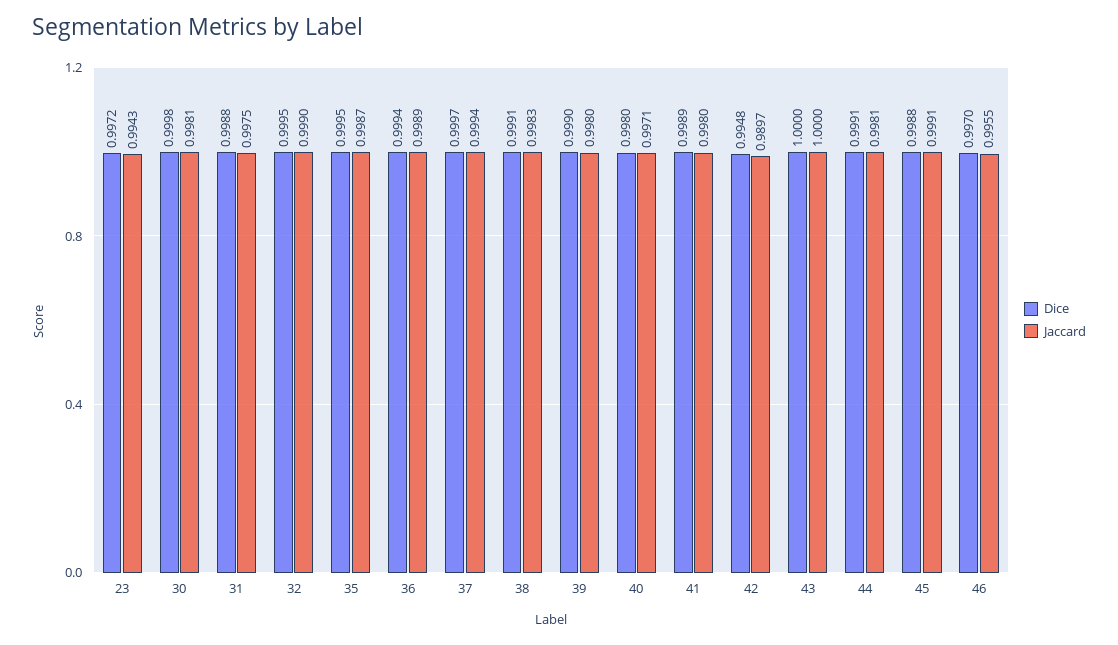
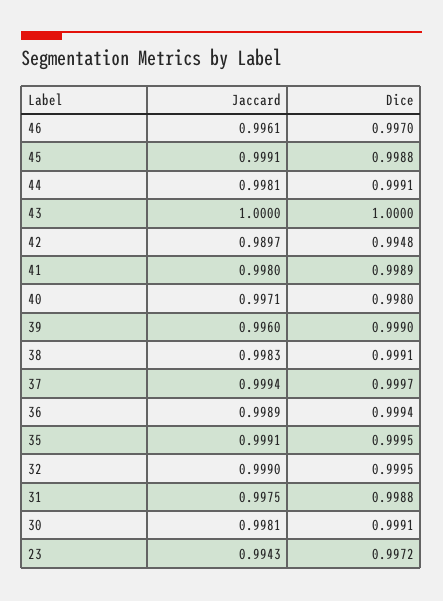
Dice, 30: 0.9998 -> 0.9991
Jaccard, 35: 0.9987 -> 0.9991
Jaccard, 39: 0.998 -> 0.996
Jaccard, 46: 0.9955 -> 0.9961

